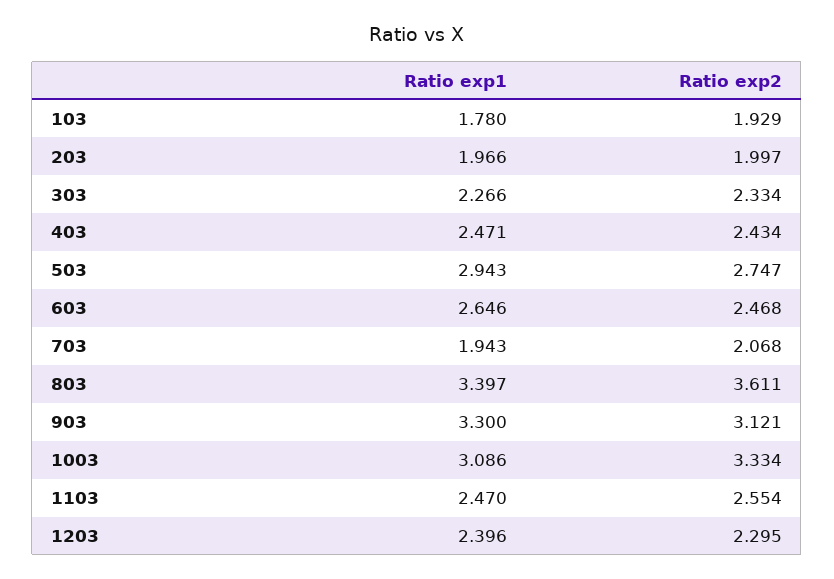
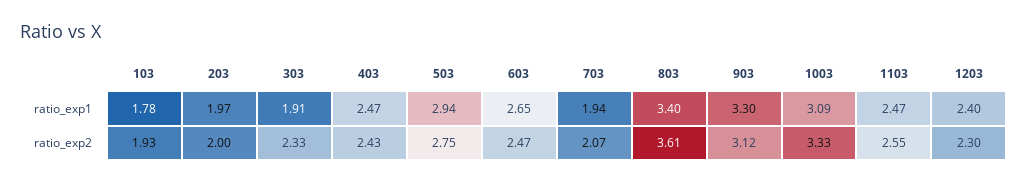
Ratio exp1, 303: 2.266 -> 1.91

